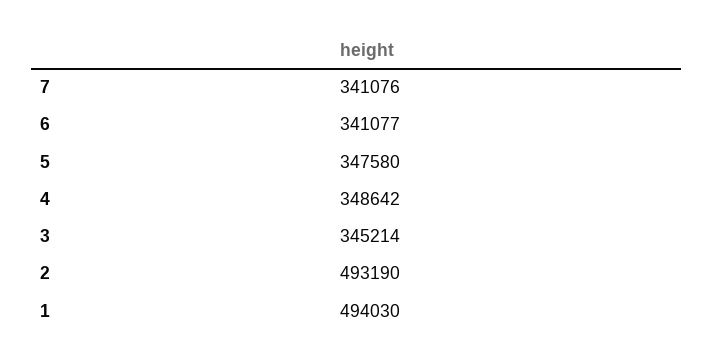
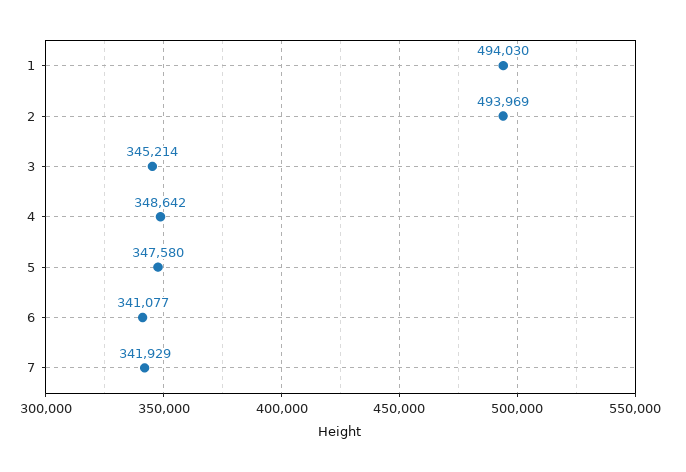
7: 341076 -> 341929
2: 493190 -> 493969

